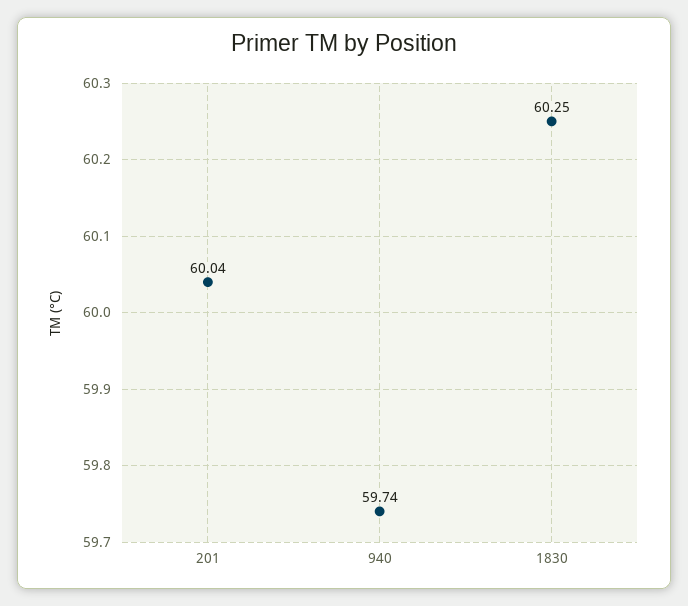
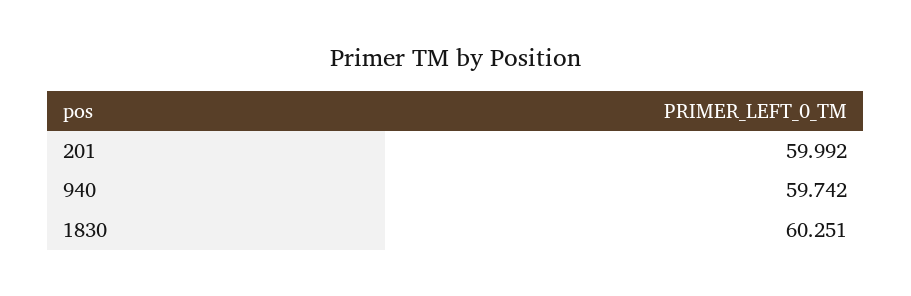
201: 60.04 -> 59.992

